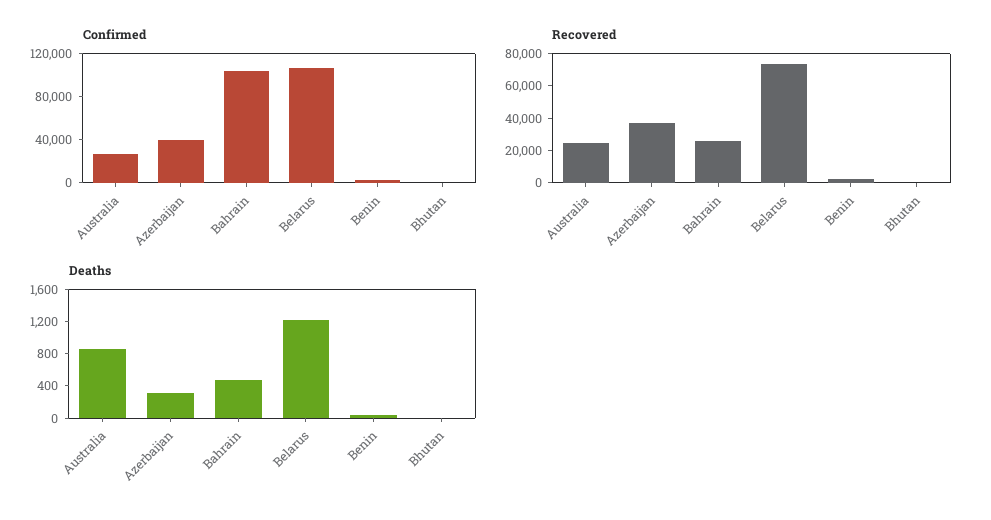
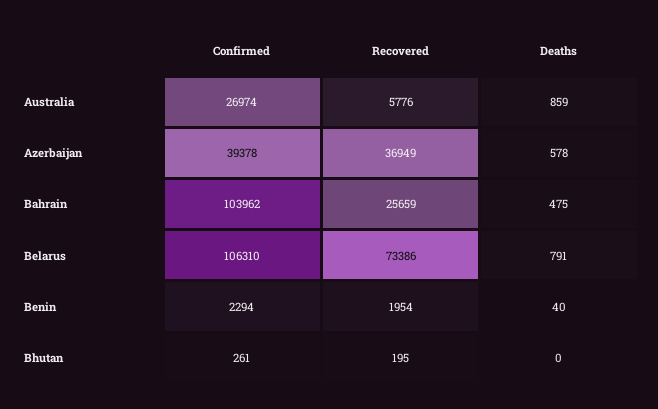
Recovered, Australia: 25000 -> 5776
Deaths, Azerbaijan: 300 -> 578
Deaths, Belarus: 1200 -> 791

